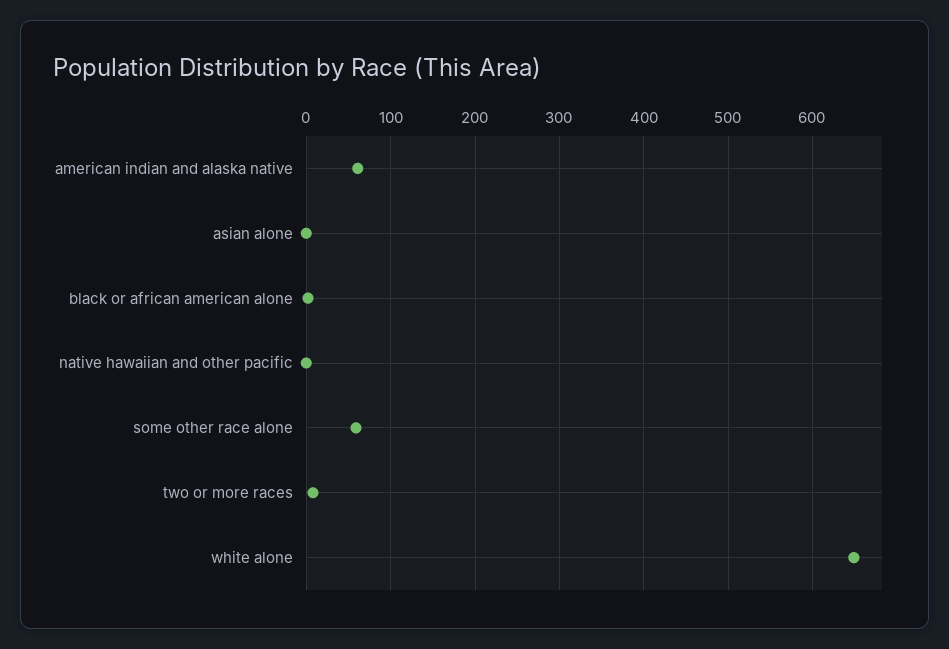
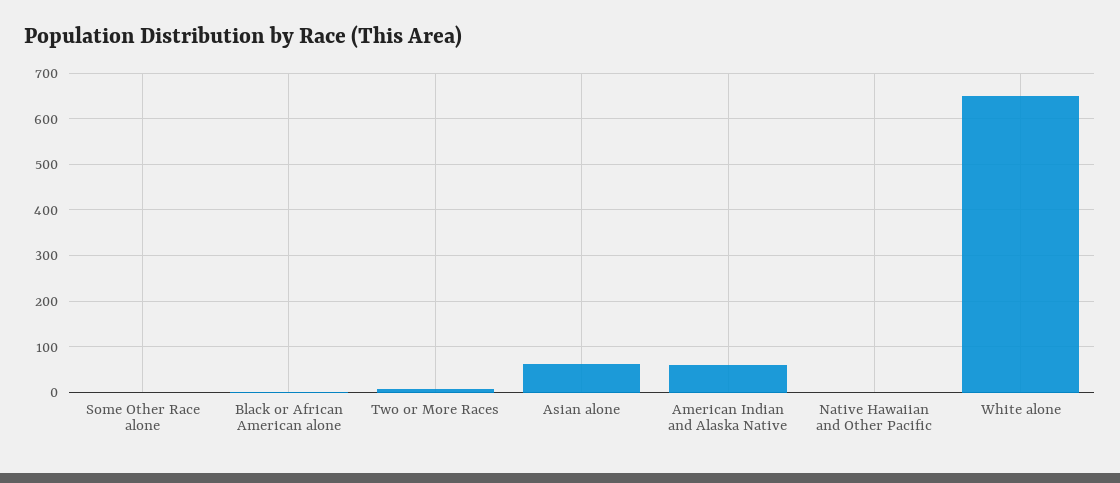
asian alone: 0 -> 60
some other race alone: 60 -> 0

